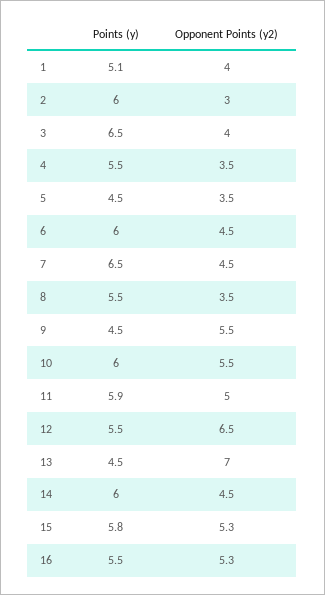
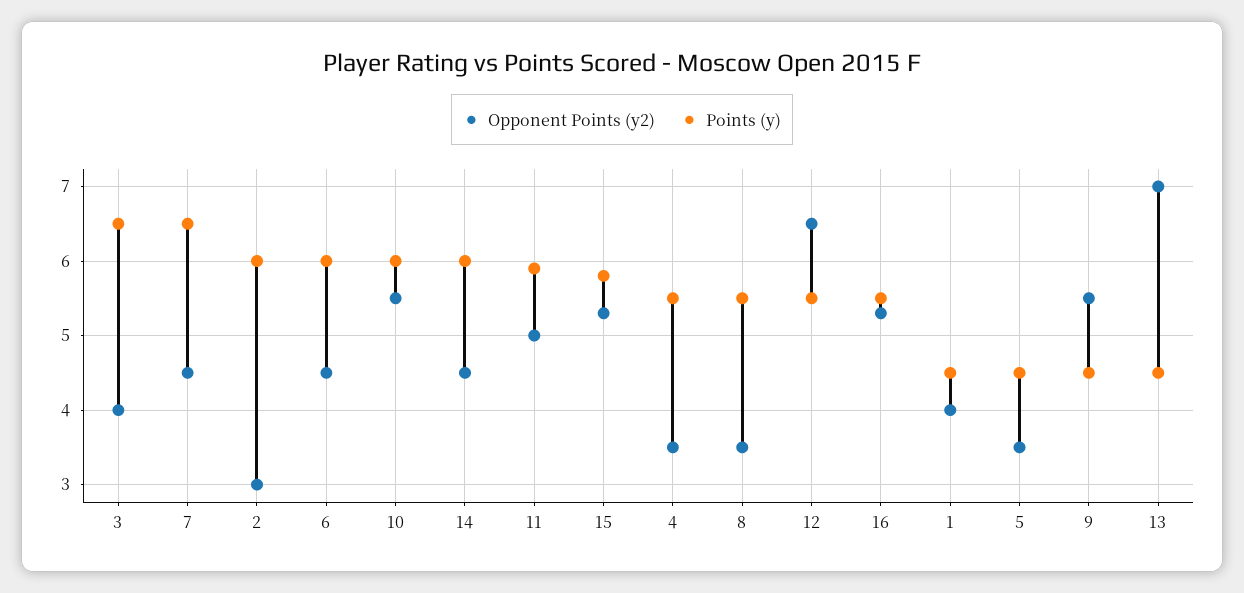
Points (y), 1: 5.1 -> 4.5

